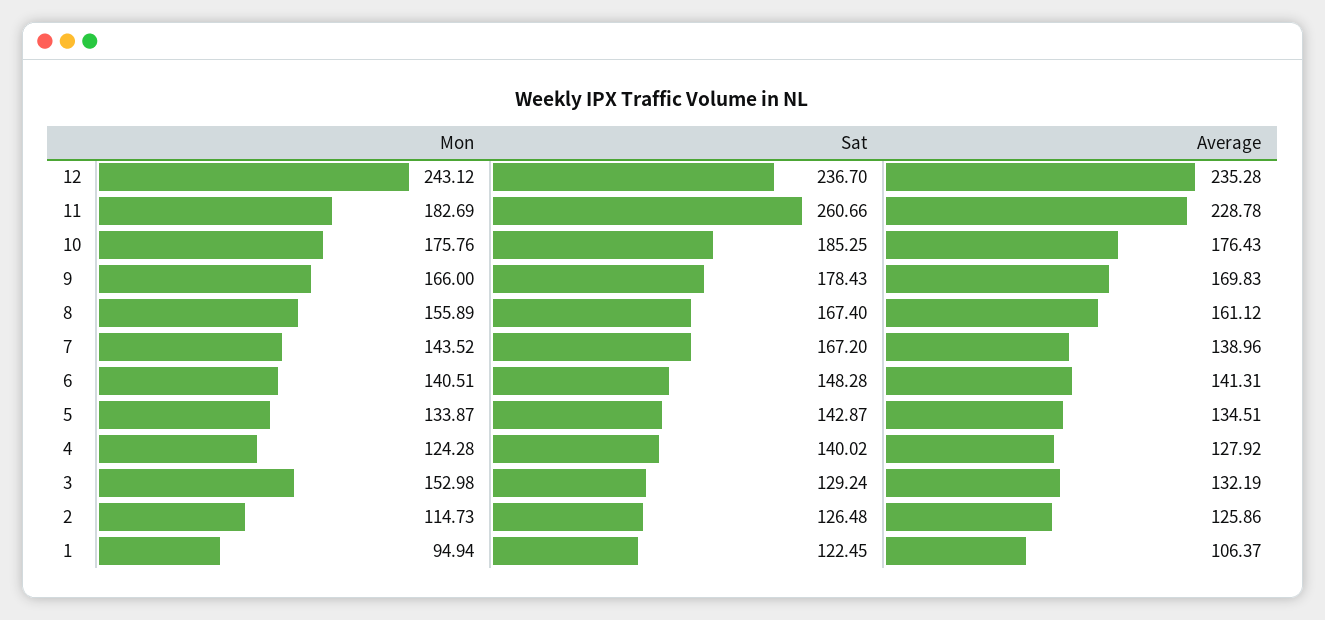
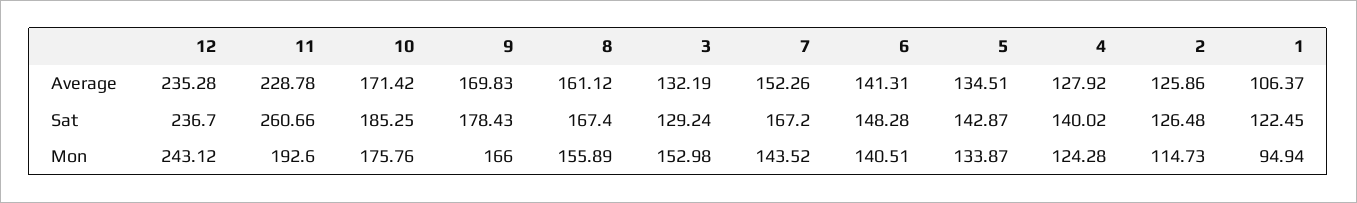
Mon, 11: 182.69 -> 192.6
Average, 10: 176.43 -> 171.42
Average, 7: 138.96 -> 152.26

